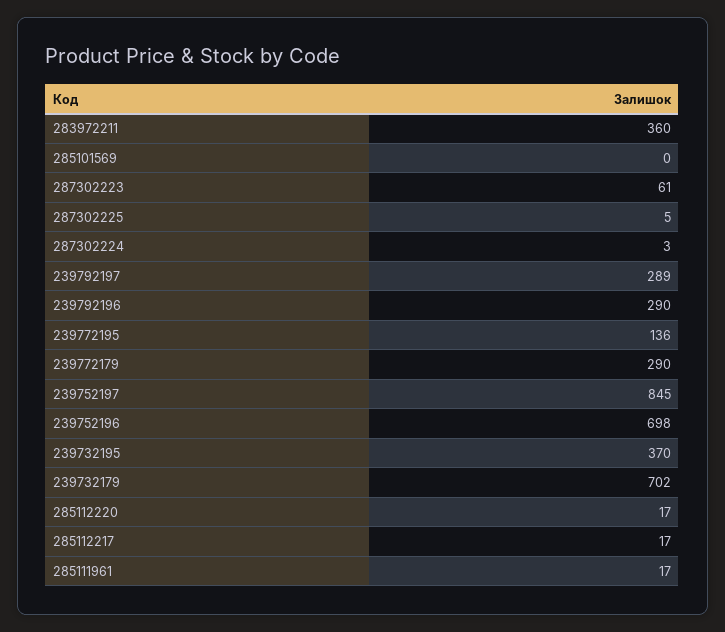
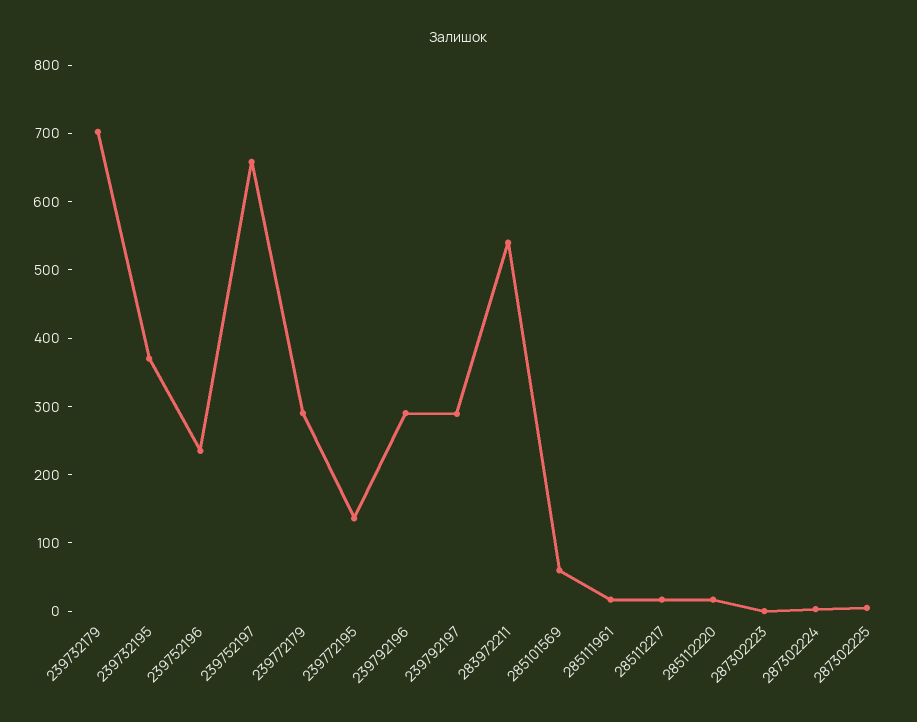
283972211: 360 -> 540
285101569: 0 -> 60
287302223: 61 -> 0
239752197: 845 -> 660
239752196: 698 -> 240

